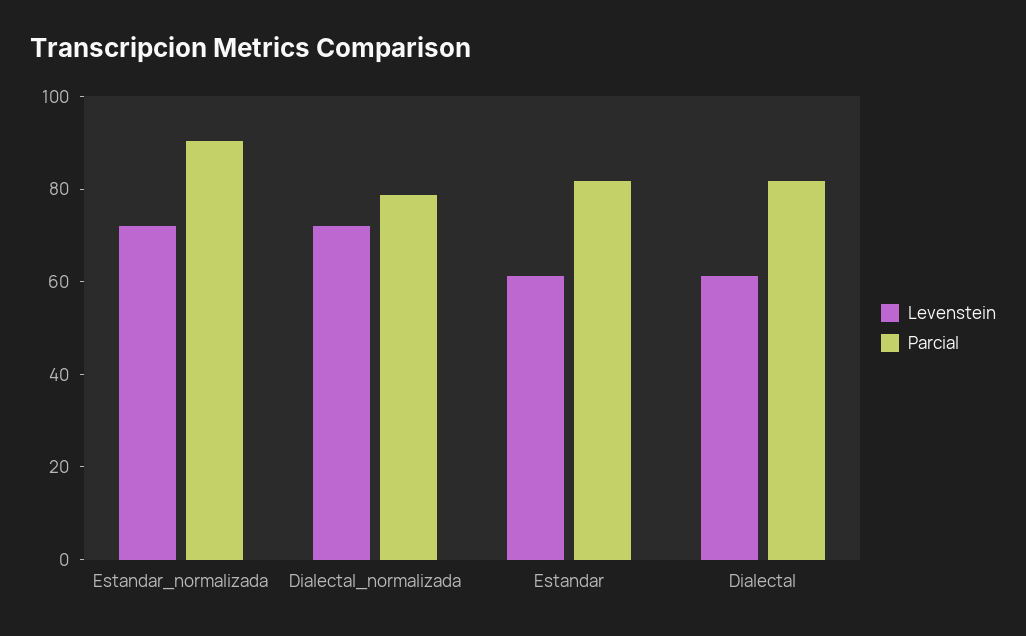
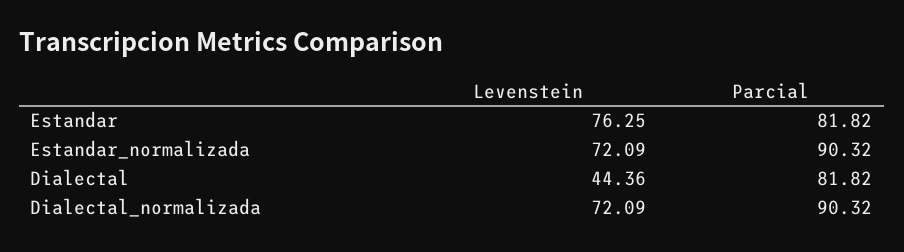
Parcial, Dialectal_normalizada: 80 -> 90.32
Levenstein, Estandar: 60 -> 76.25
Levenstein, Dialectal: 60 -> 44.36

